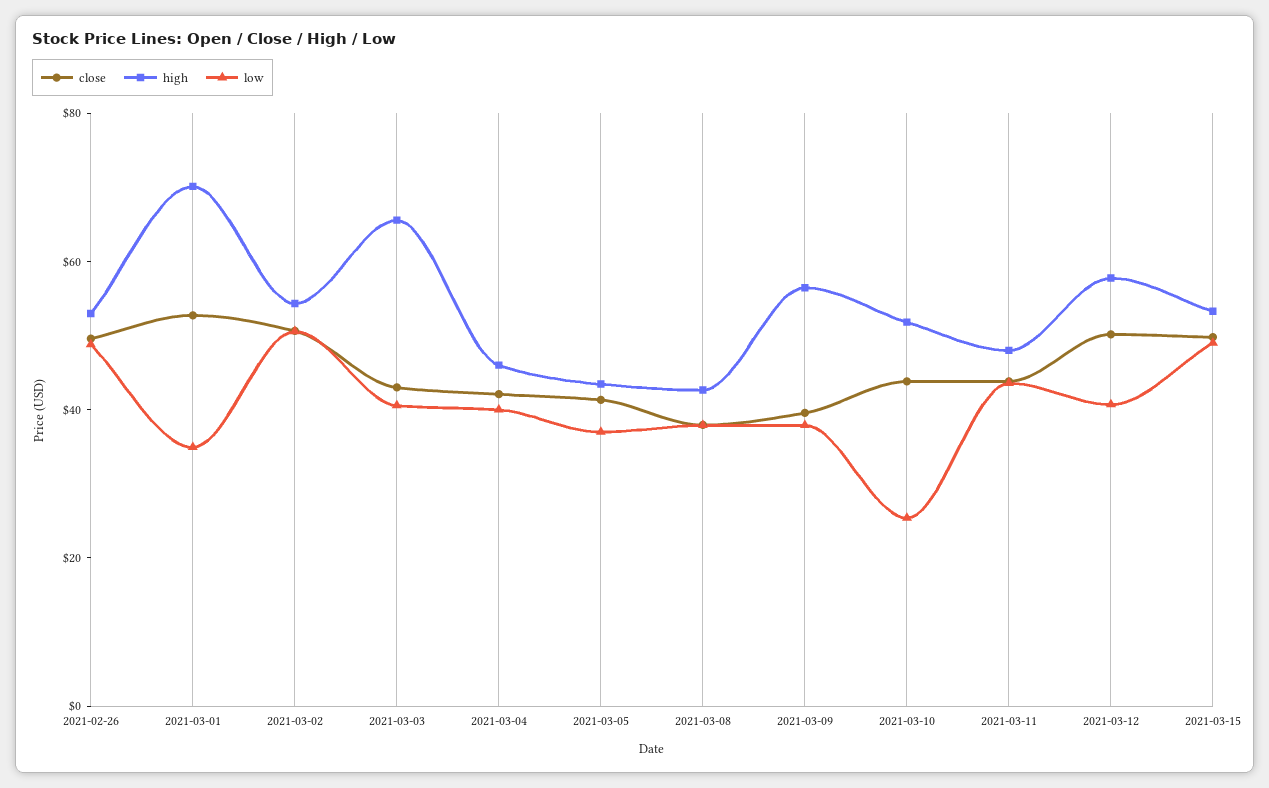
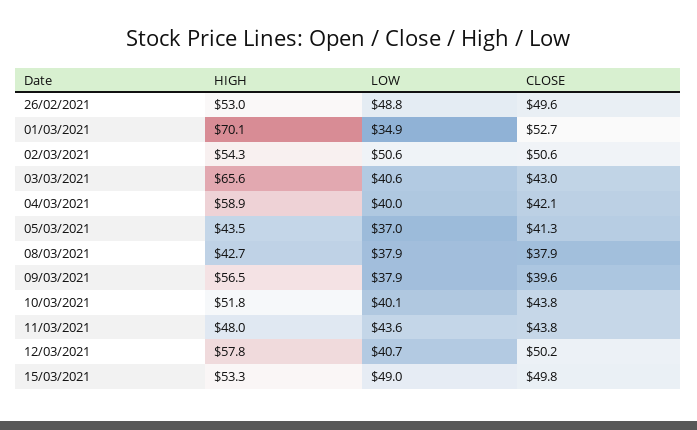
high, 2021-03-04: 45 -> 58.9
low, 2021-03-10: 25 -> 40.1

